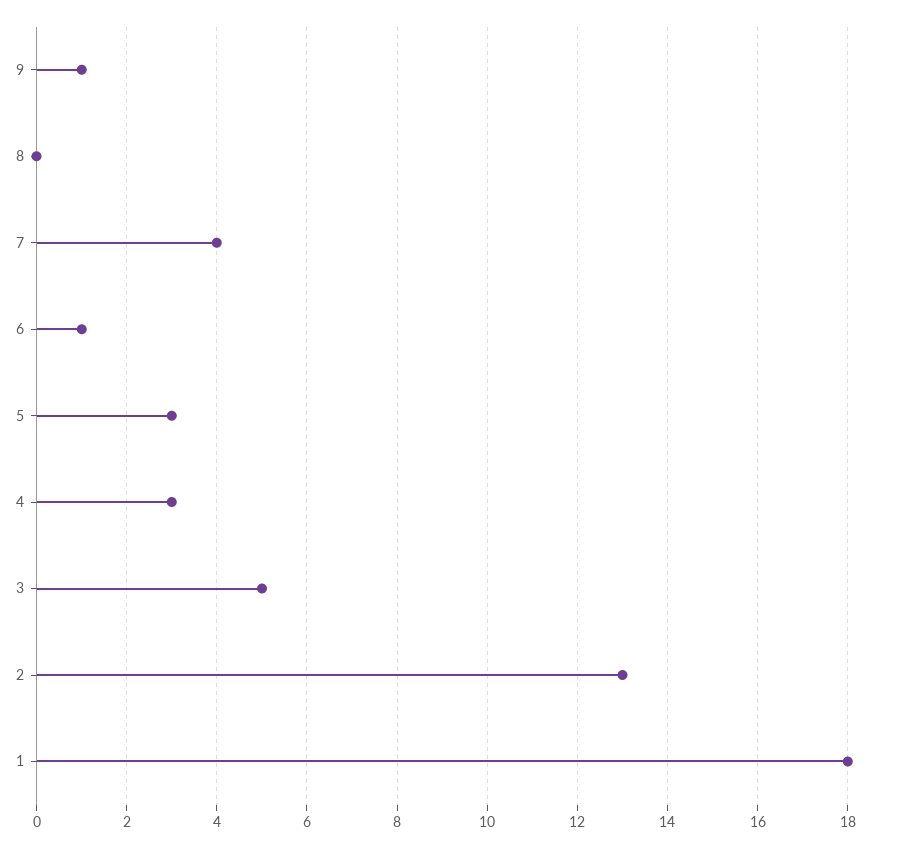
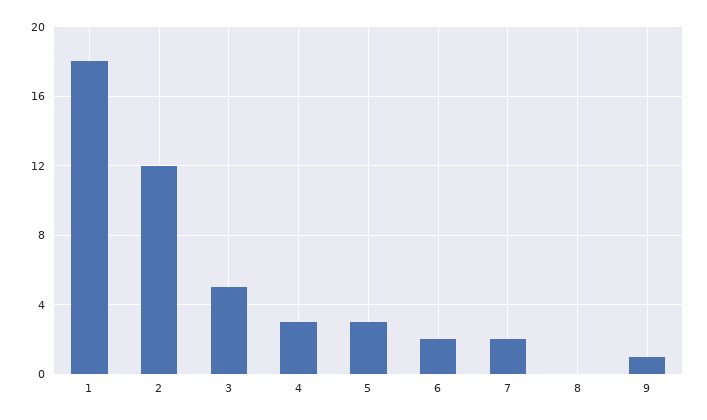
7: 4 -> 2
6: 1 -> 2
2: 13 -> 12

